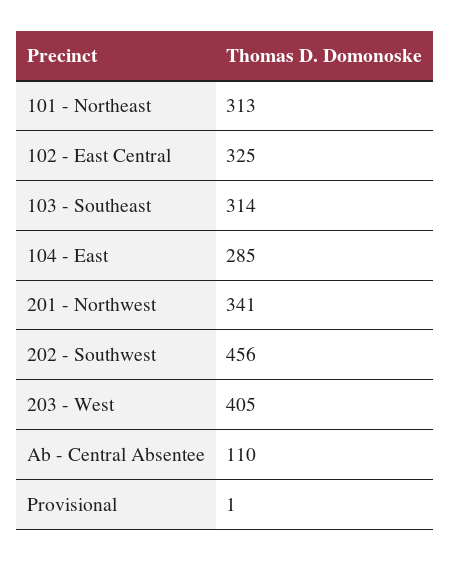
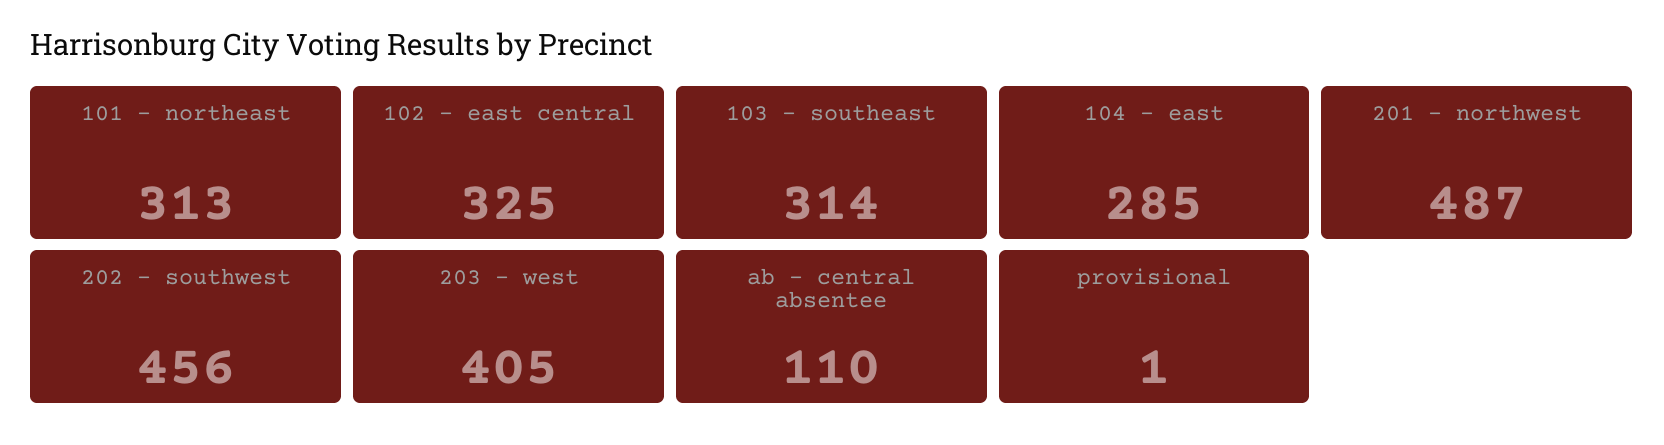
201 - Northwest: 341 -> 487

